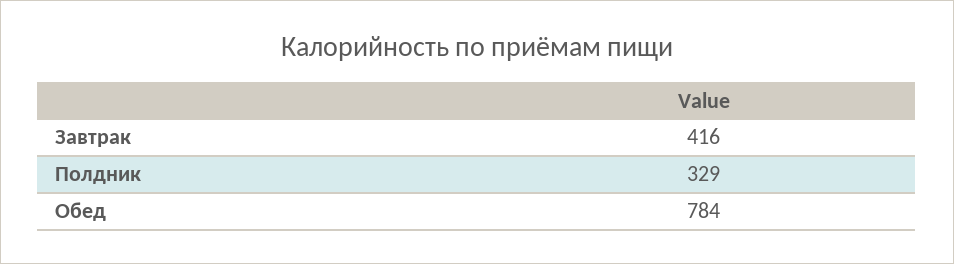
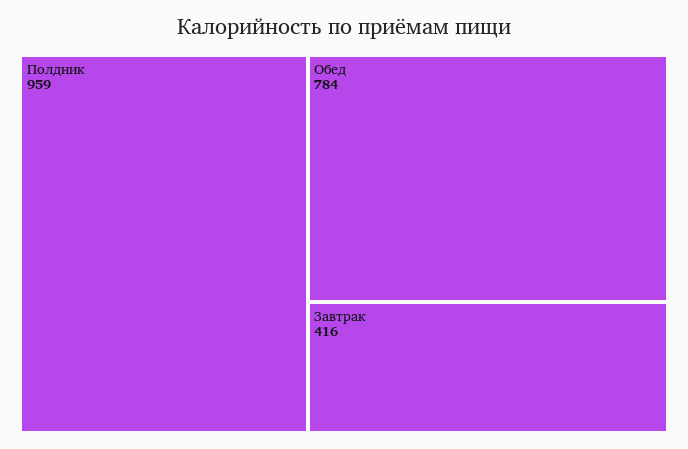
Полдник: 329 -> 959

